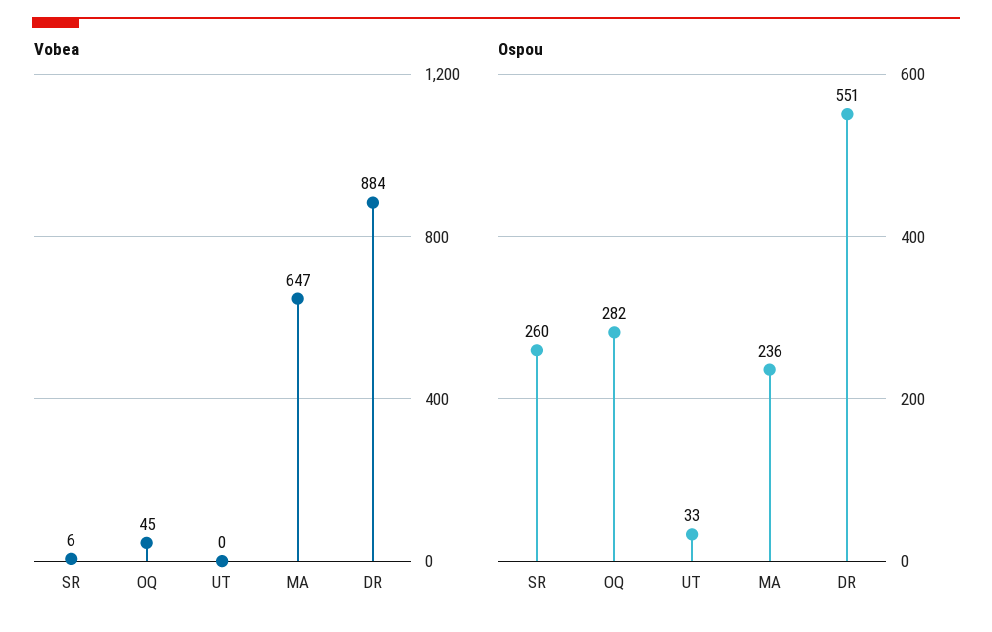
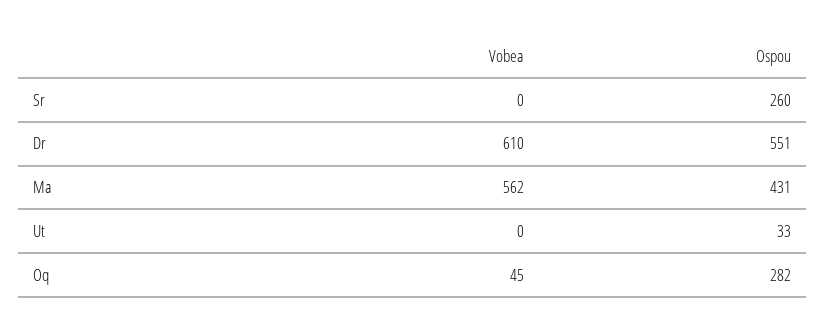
Vobea, SR: 6 -> 0
Vobea, MA: 647 -> 562
Vobea, DR: 884 -> 610
Ospou, MA: 236 -> 431

